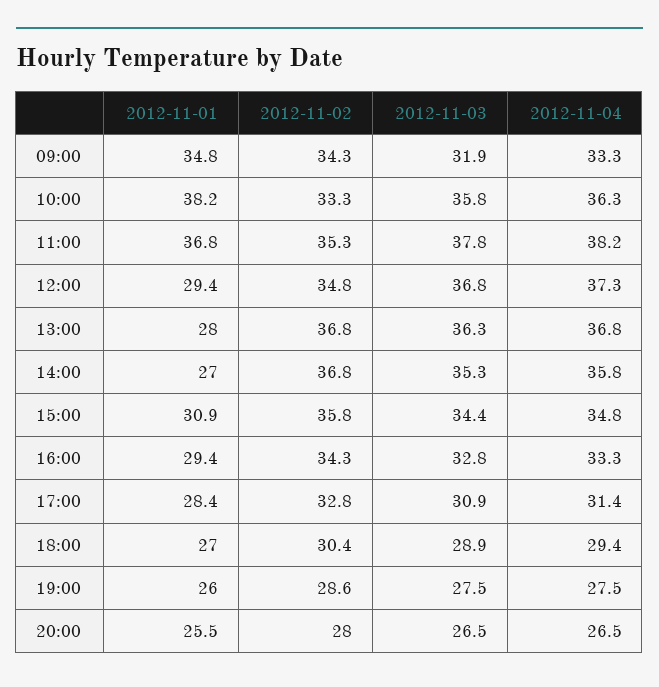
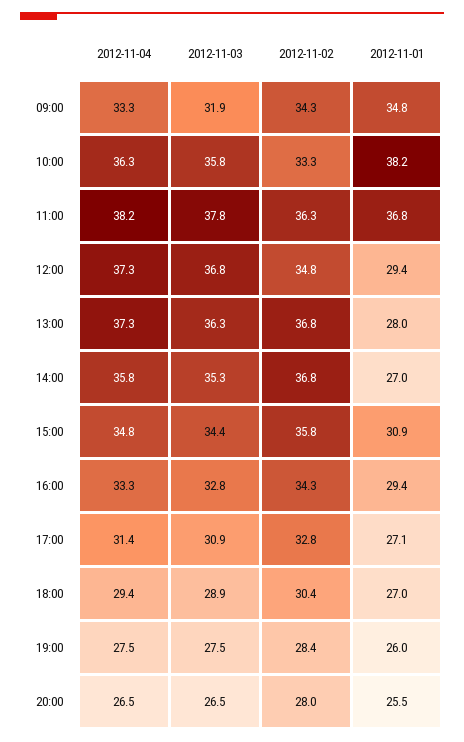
2012-11-02, 11:00: 35.3 -> 36.3
2012-11-04, 13:00: 36.8 -> 37.3
2012-11-01, 17:00: 28.4 -> 27.1
2012-11-02, 19:00: 28.6 -> 28.4

